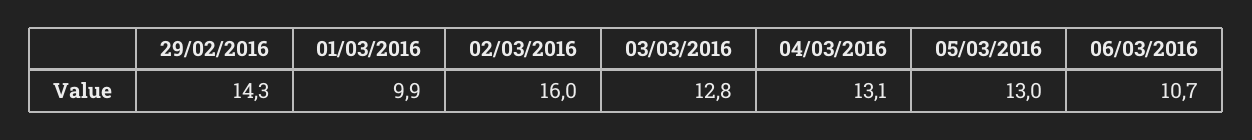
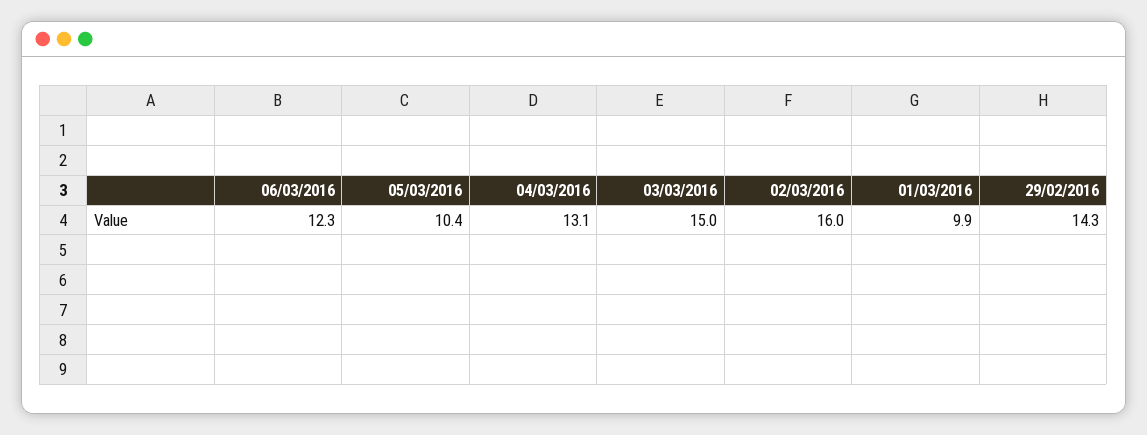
03/03/2016: 12.8 -> 15
05/03/2016: 13 -> 10.4
06/03/2016: 10.7 -> 12.3

